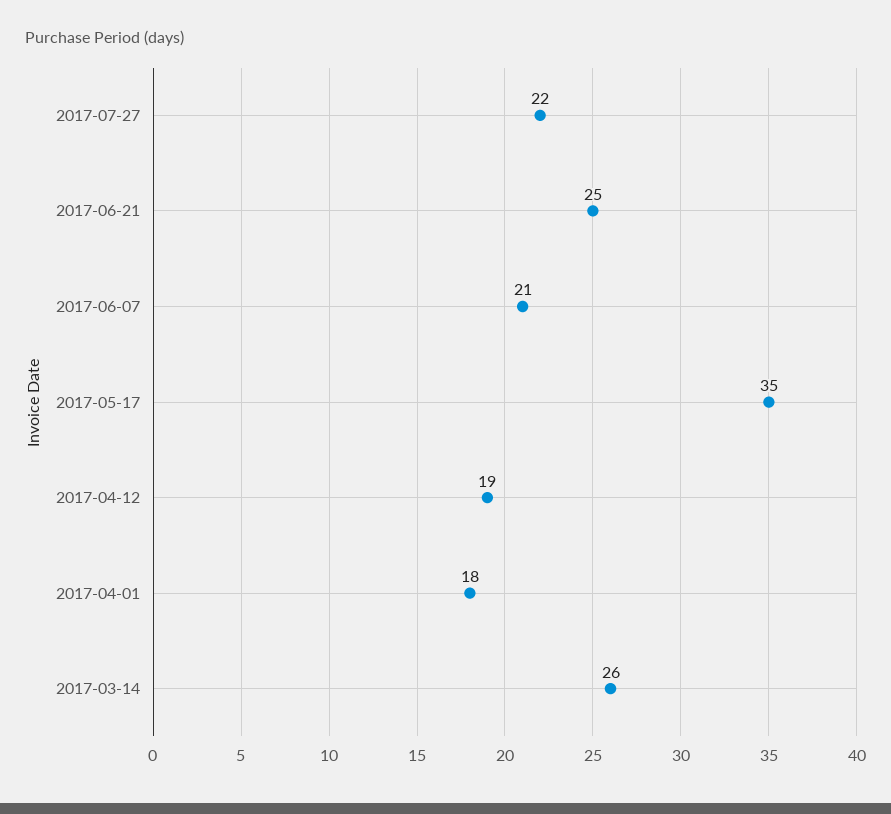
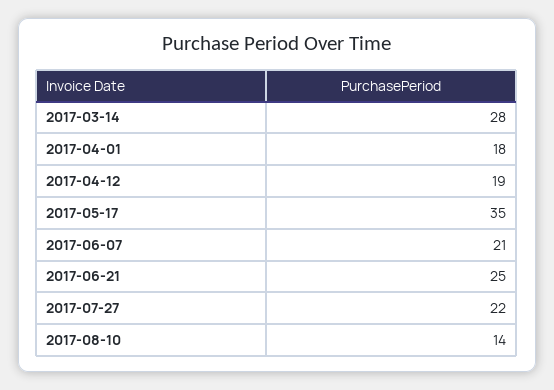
2017-03-14: 26 -> 28
2017-08-10: none -> 14

